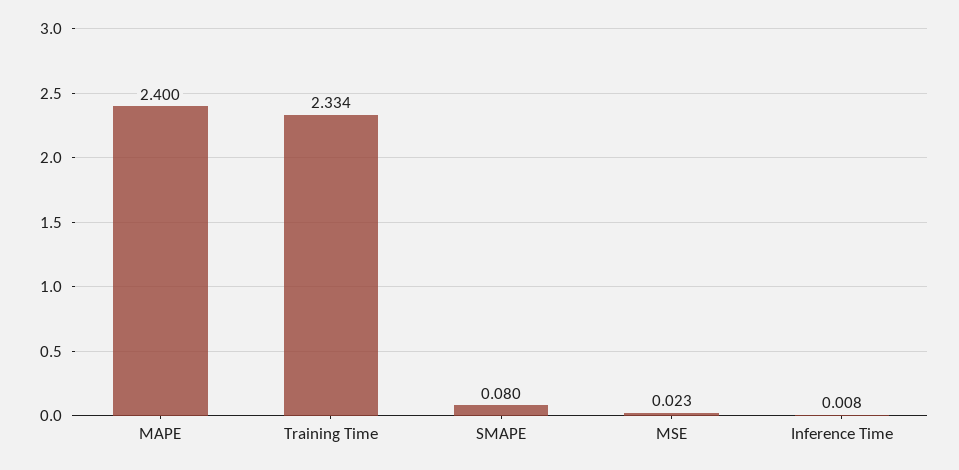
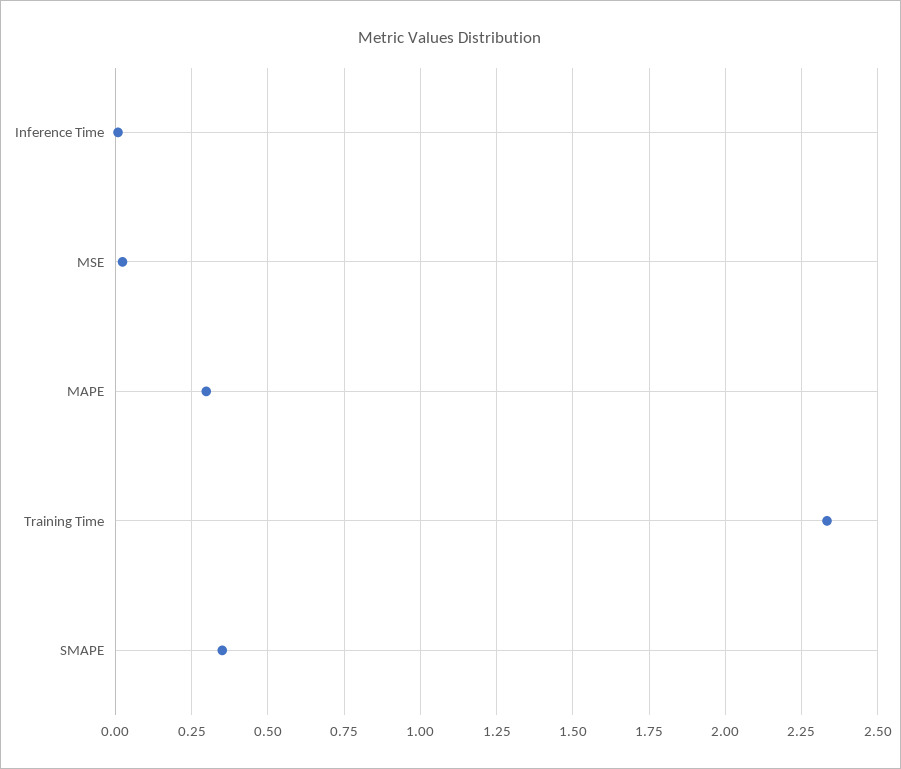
MAPE: 2.4 -> 0.3
SMAPE: 0.08 -> 0.35

